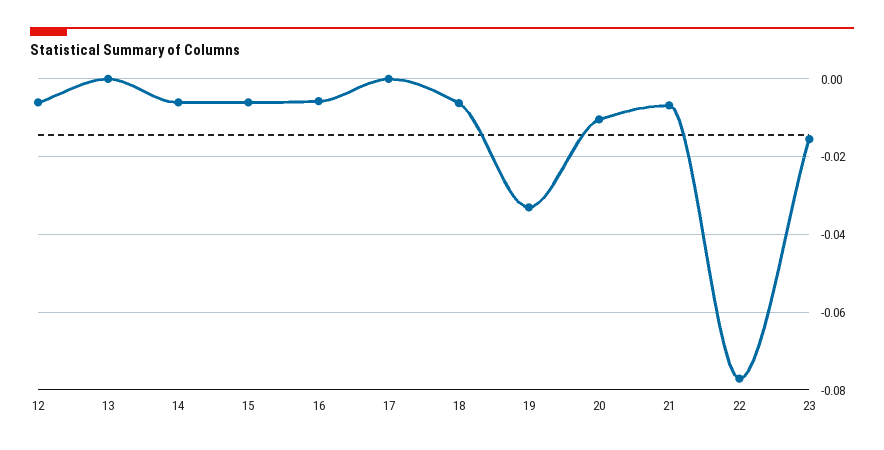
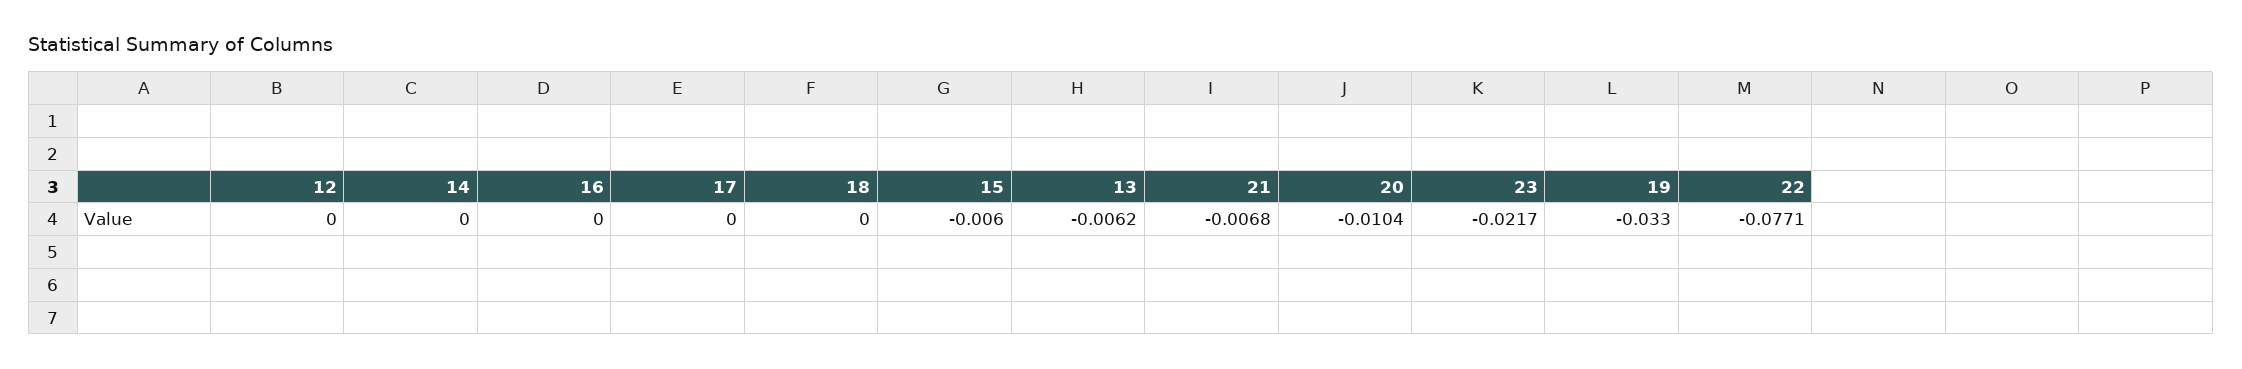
12: -0.006 -> 0
13: 0 -> -0.0062
14: -0.006 -> 0
16: -0.006 -> 0
18: -0.006 -> 0
23: -0.016 -> -0.0217

